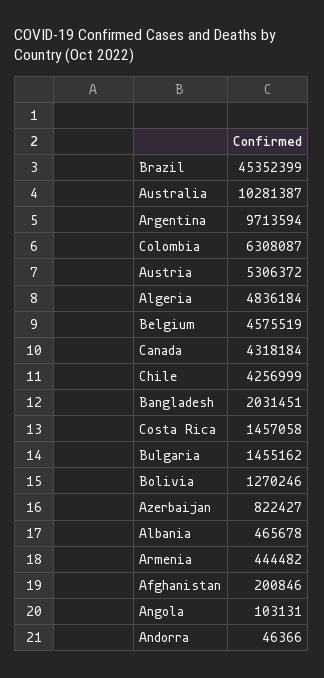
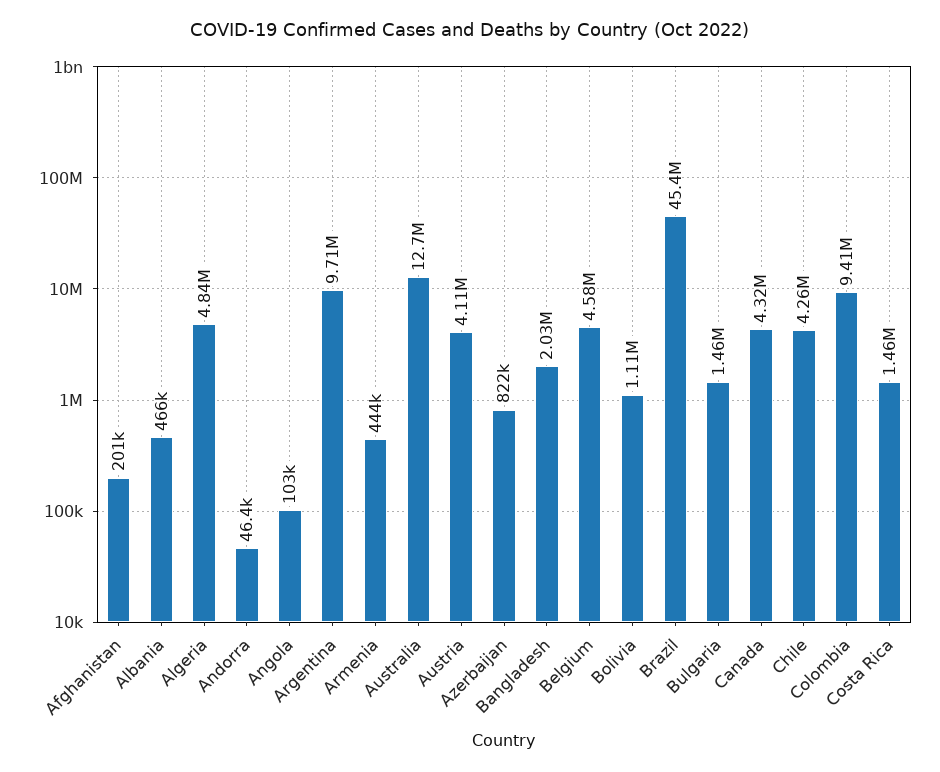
Australia: 10281387 -> 12700000
Colombia: 6308087 -> 9410000
Austria: 5306372 -> 4110000
Bolivia: 1270246 -> 1110000

